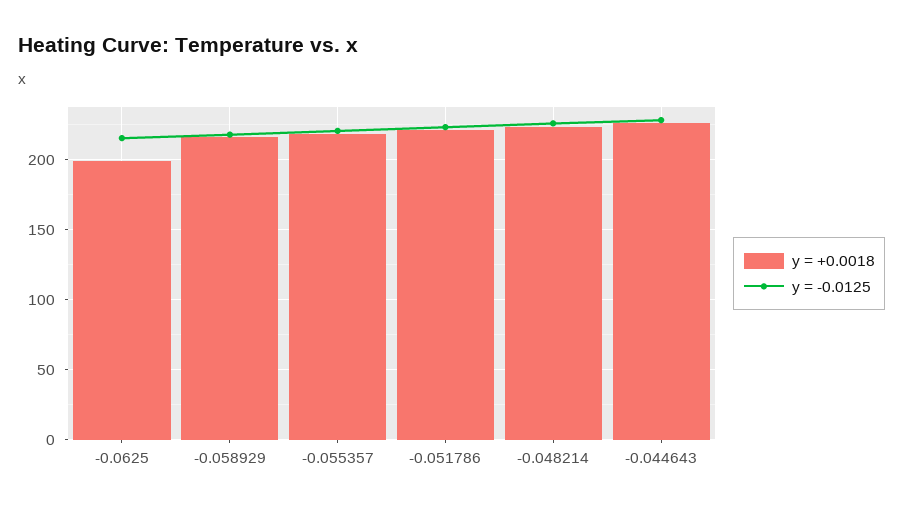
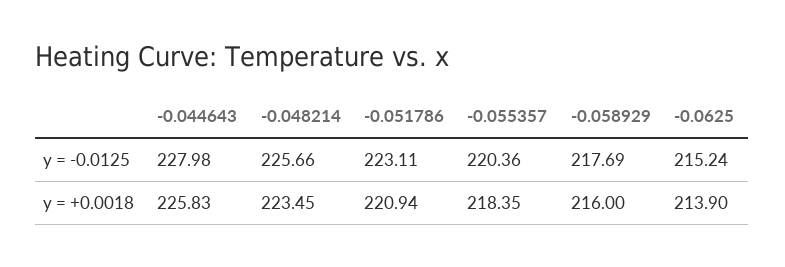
y = +0.0018, -0.0625: 200 -> 213.9

